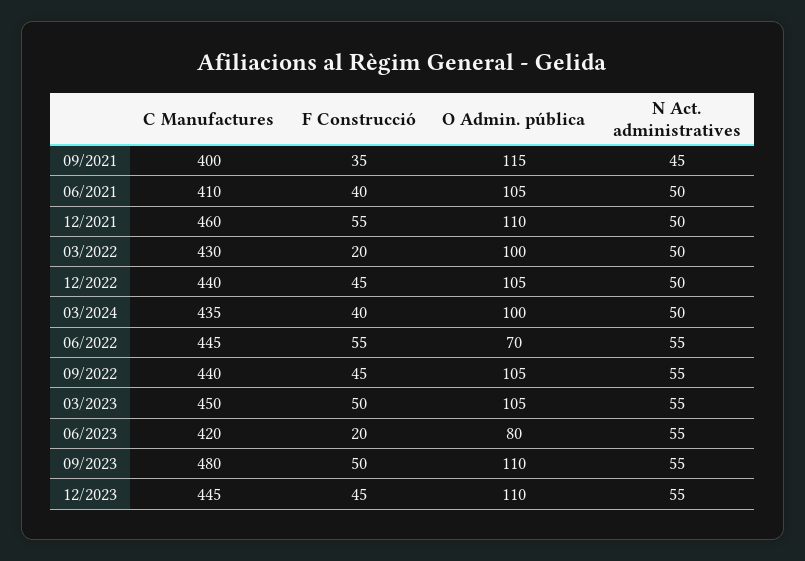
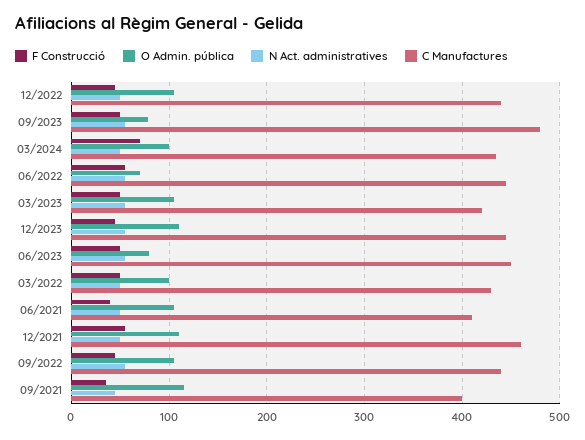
F Construcció, 03/2022: 20 -> 50
F Construcció, 03/2024: 40 -> 70
C Manufactures, 03/2023: 450 -> 420
C Manufactures, 06/2023: 420 -> 450
F Construcció, 06/2023: 20 -> 50
O Admin. pública, 09/2023: 110 -> 80

